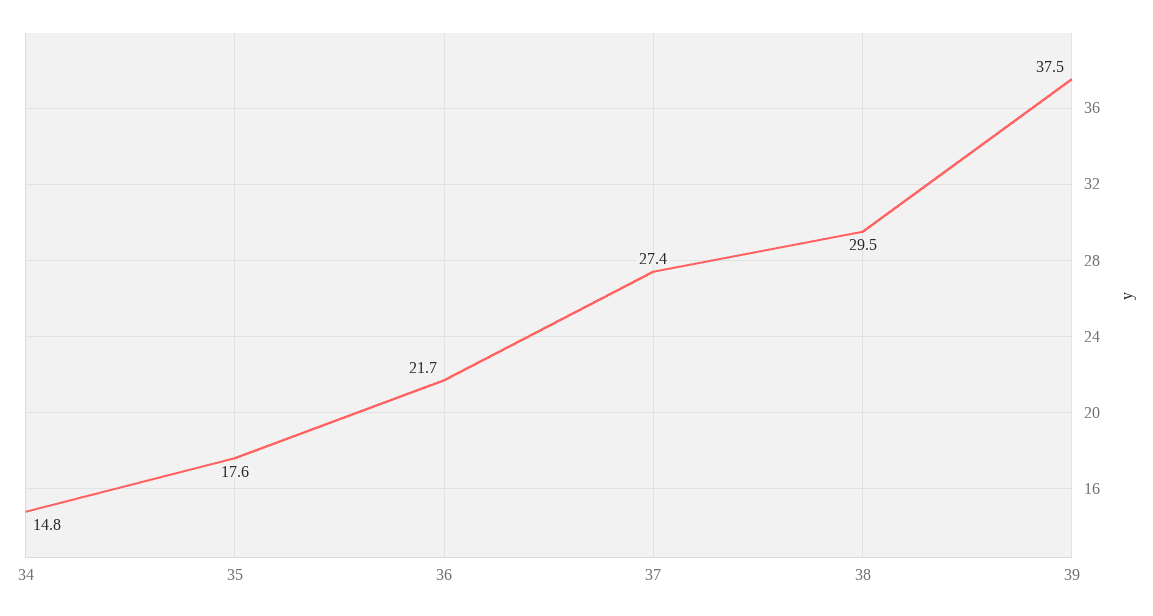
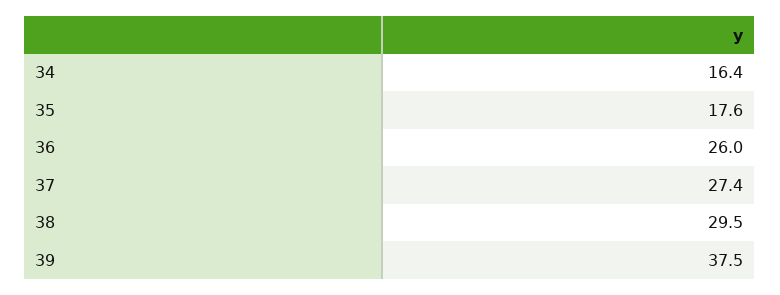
34: 14.8 -> 16.4
36: 21.7 -> 26

